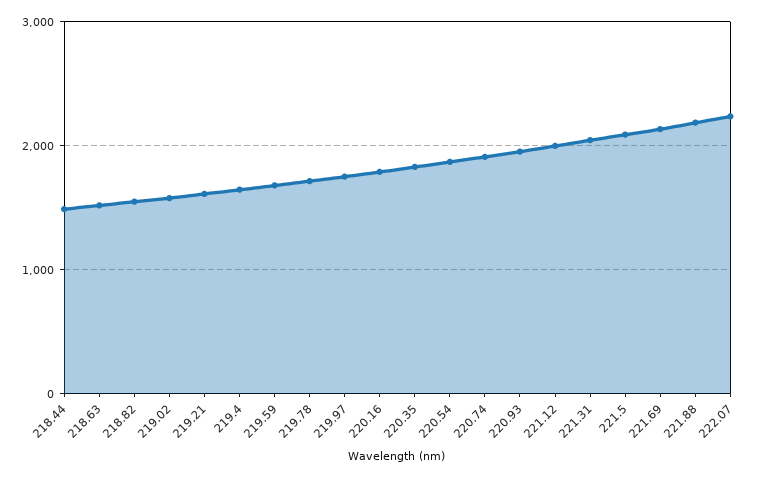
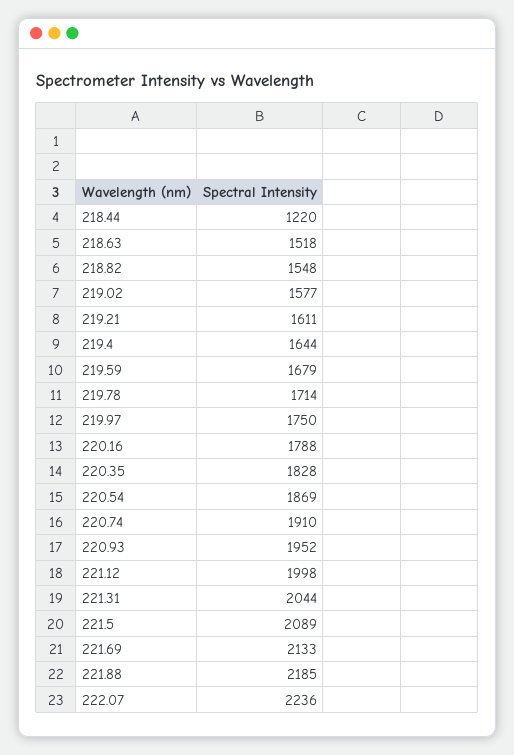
218.44: 1500 -> 1220

